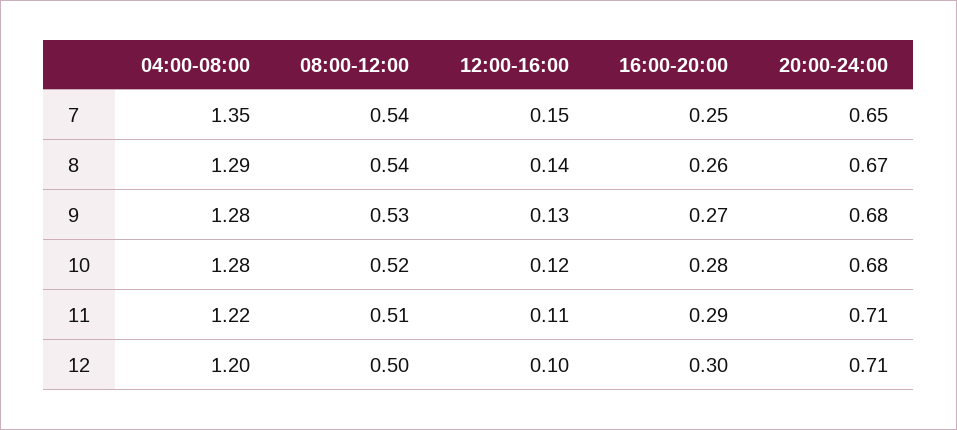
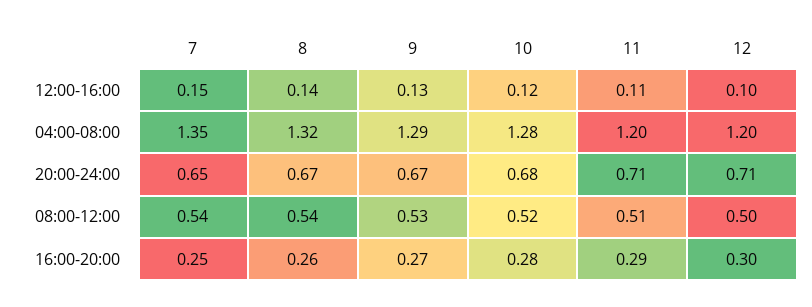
04:00-08:00, 8: 1.29 -> 1.32
04:00-08:00, 9: 1.28 -> 1.29
20:00-24:00, 9: 0.68 -> 0.67
04:00-08:00, 11: 1.22 -> 1.2

